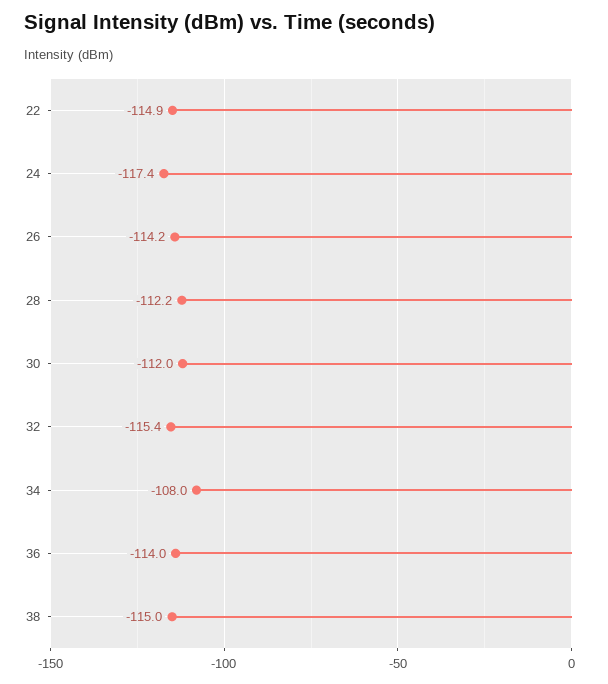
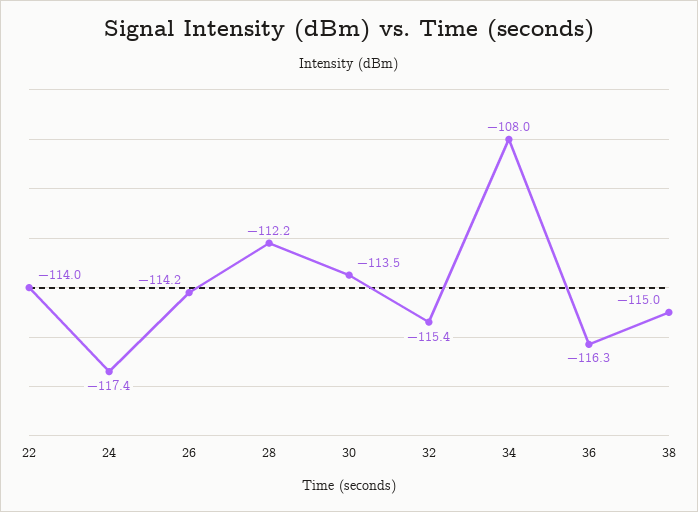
22: -114.9 -> -114
30: -112 -> -113.5
36: -114 -> -116.3

